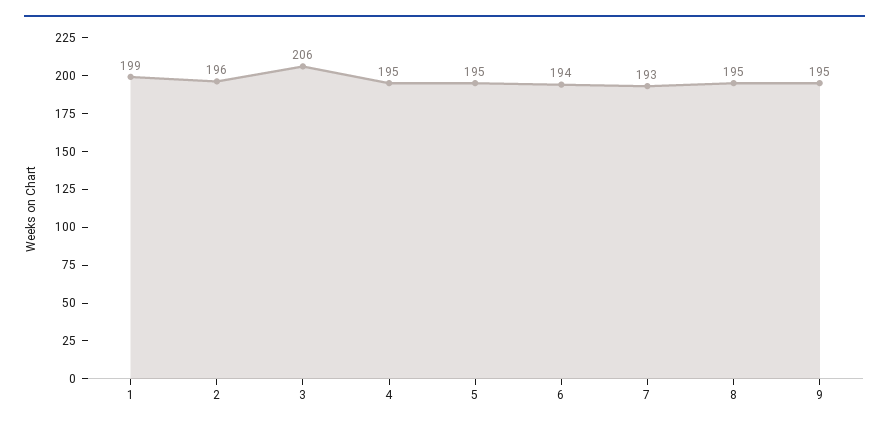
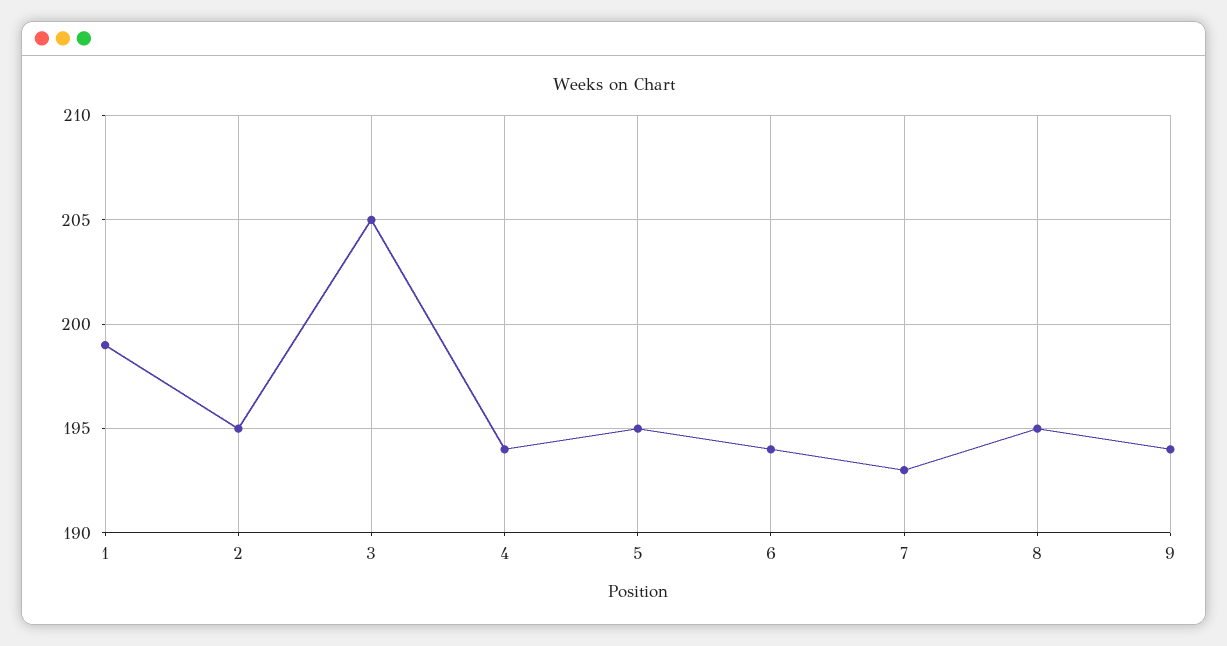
2: 196 -> 195
3: 206 -> 205
4: 195 -> 194
9: 195 -> 194

